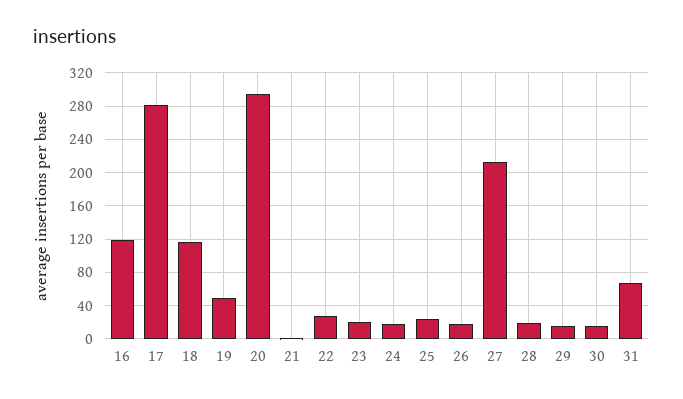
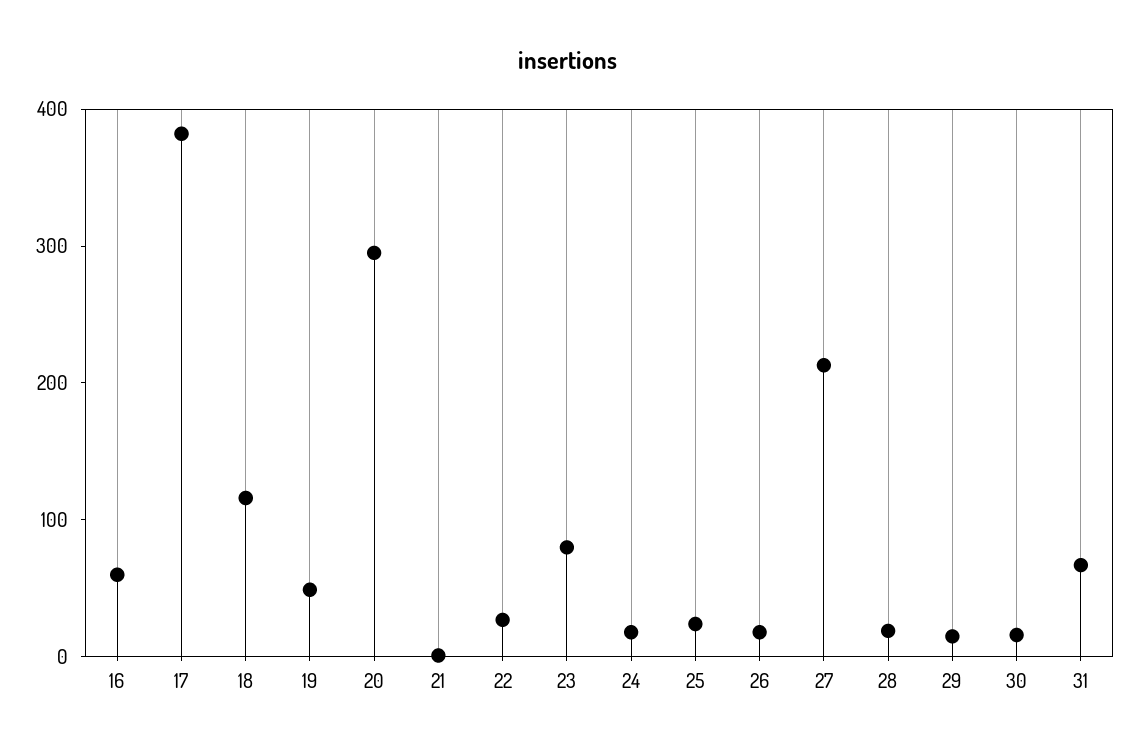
16: 120 -> 60
17: 280 -> 380
23: 20 -> 80

